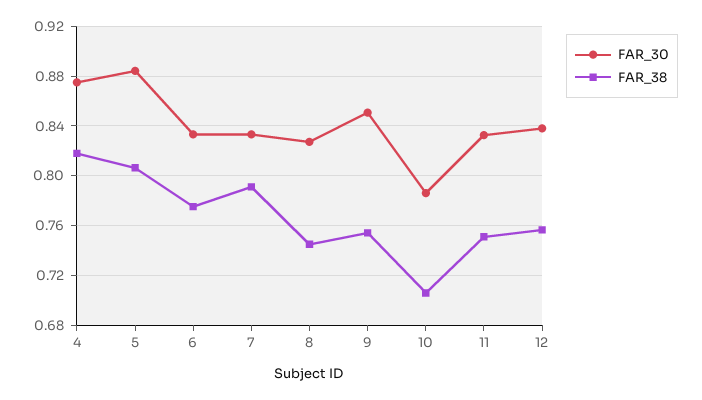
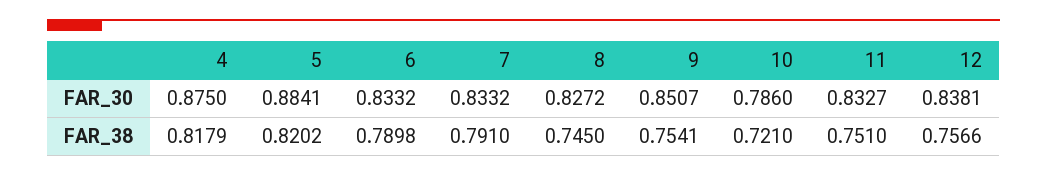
FAR_38, 5: 0.805 -> 0.8202
FAR_38, 6: 0.775 -> 0.7898
FAR_38, 10: 0.705 -> 0.721

